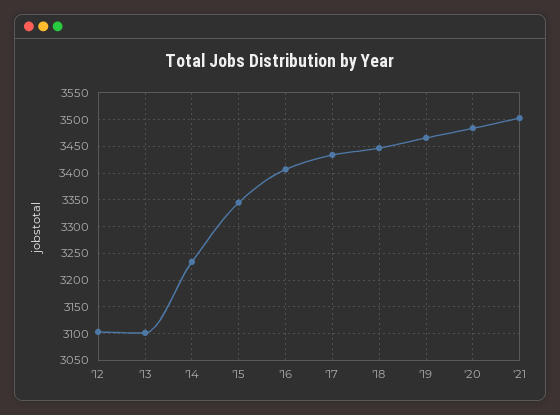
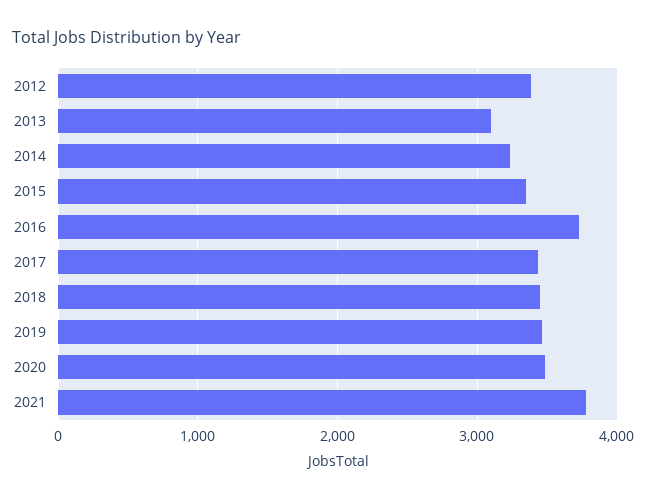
'12: 3100 -> 3400
'16: 3400 -> 3700
'21: 3500 -> 3800

